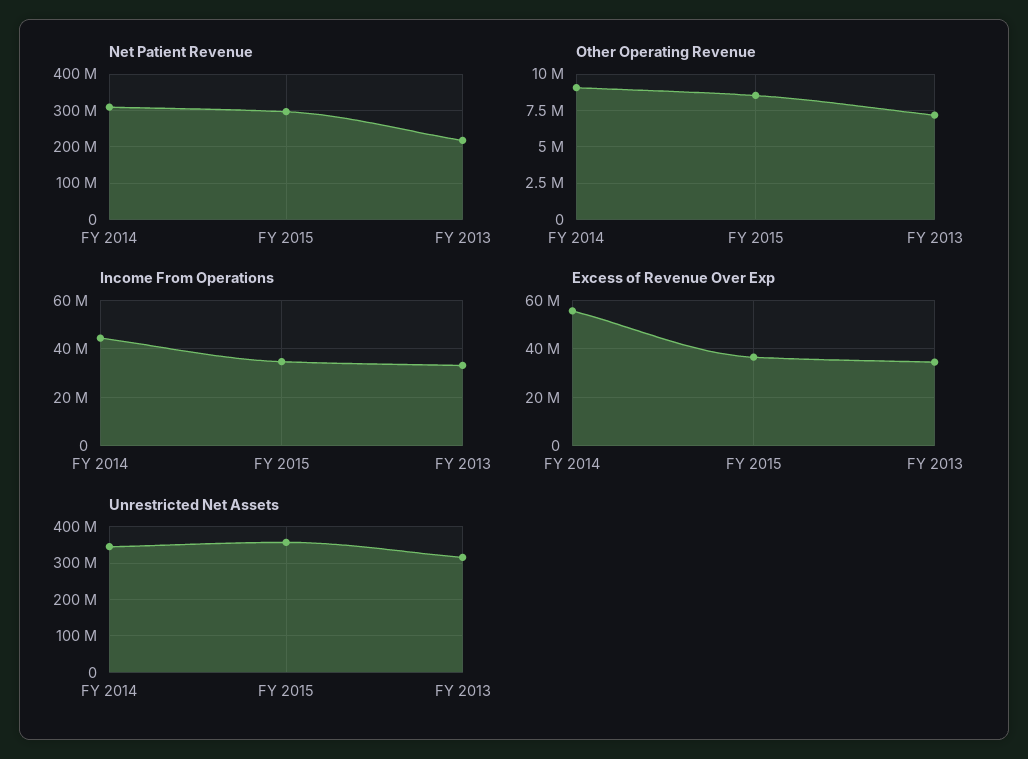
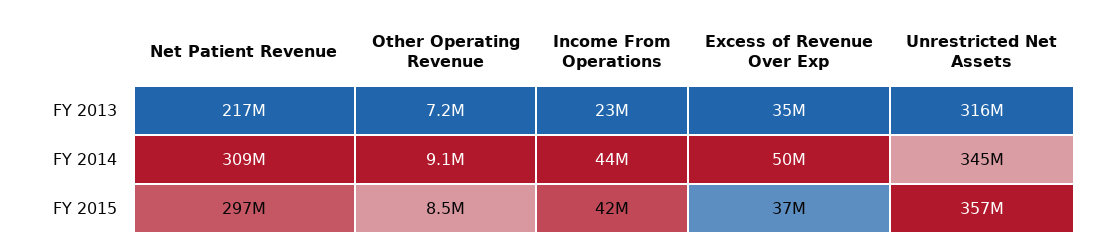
Income From Operations, FY 2015: 35000000 -> 42000000
Income From Operations, FY 2013: 32500000 -> 23000000
Excess of Revenue Over Exp, FY 2014: 55000000 -> 50000000

